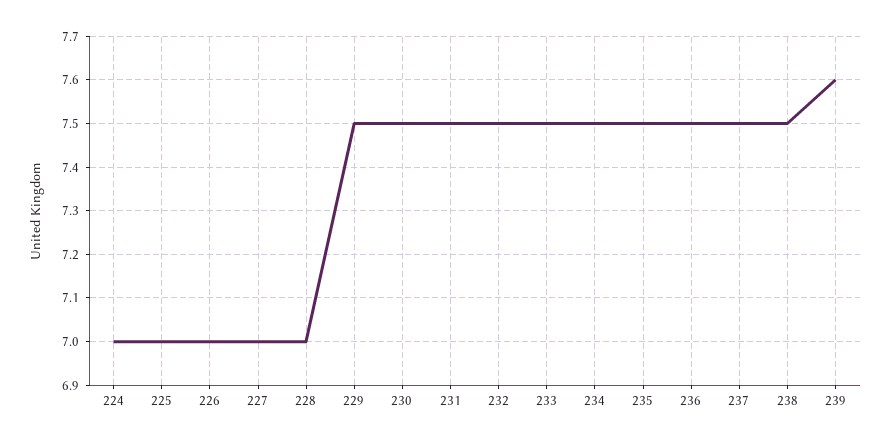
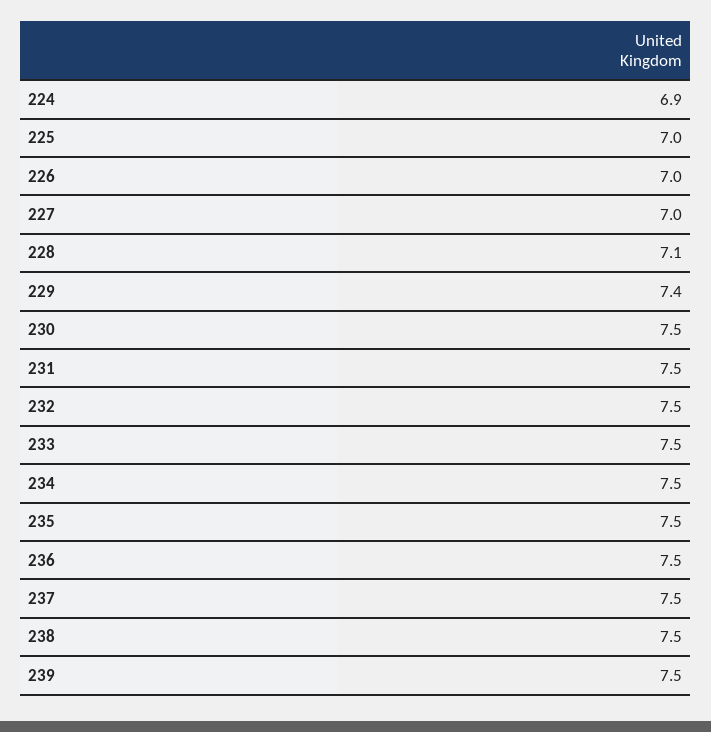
224: 7 -> 6.9
228: 7 -> 7.1
229: 7.5 -> 7.4
239: 7.6 -> 7.5

